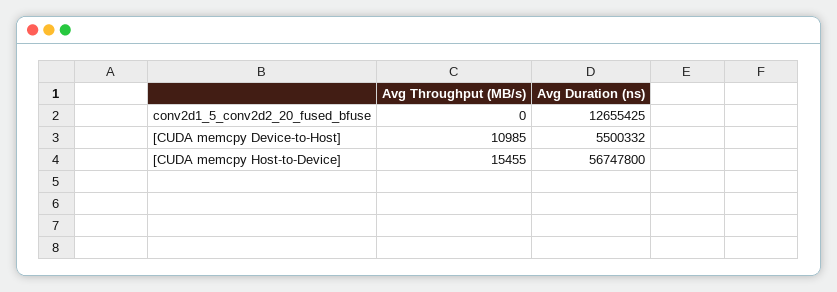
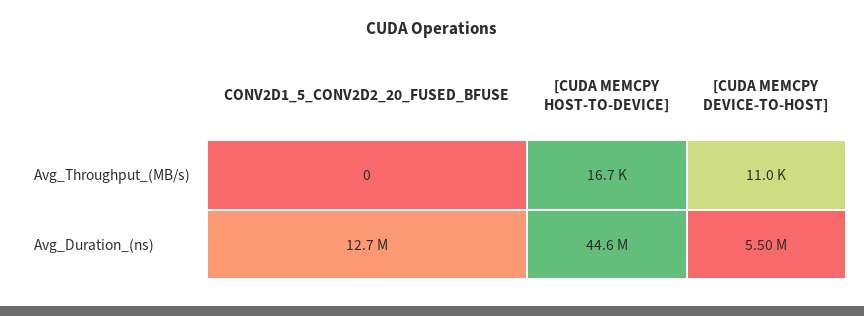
Avg Throughput (MB/s), [CUDA memcpy Host-to-Device]: 15455 -> 16700
Avg Duration (ns), [CUDA memcpy Host-to-Device]: 56747800 -> 44600000

